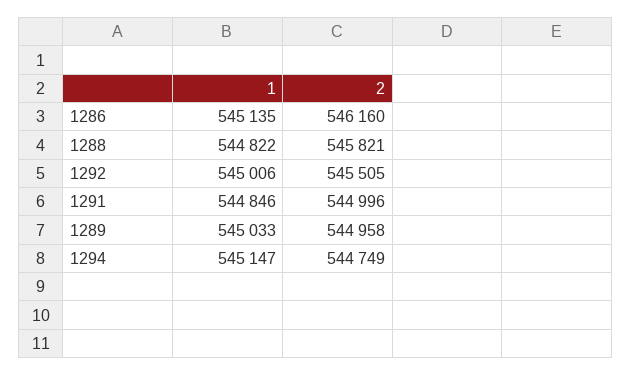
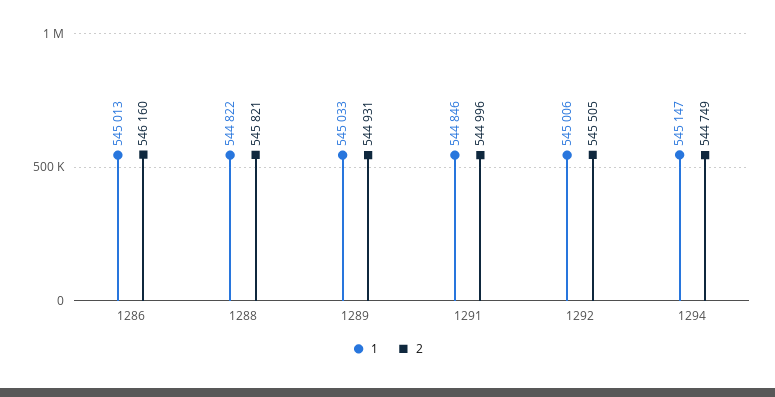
1, 1286: 545135 -> 545013
2, 1289: 544958 -> 544931

